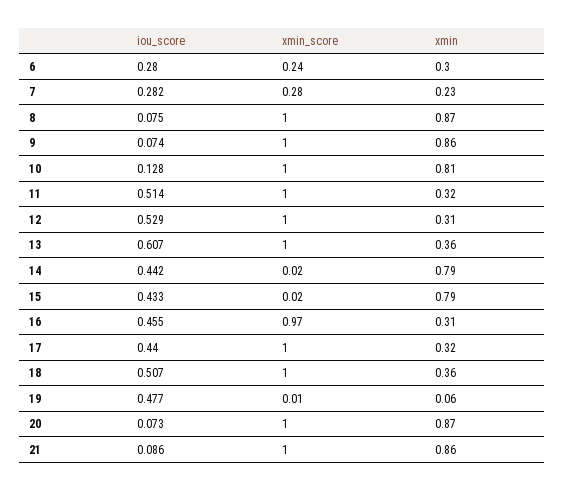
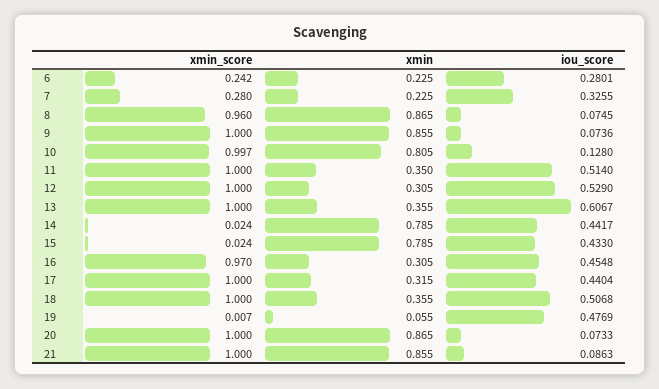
xmin, 6: 0.3 -> 0.225
iou_score, 7: 0.282 -> 0.3255
xmin_score, 8: 1 -> 0.96
xmin, 11: 0.32 -> 0.35

